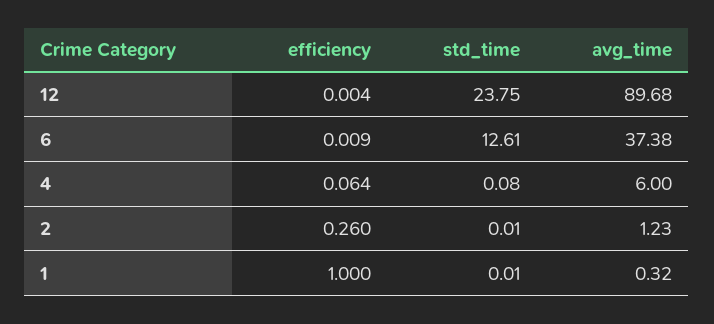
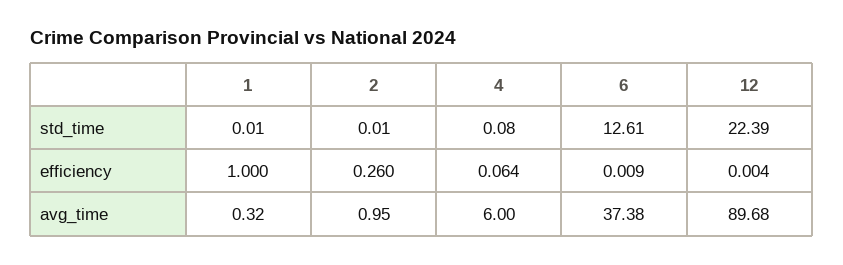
std_time, 12: 23.75 -> 22.39
avg_time, 2: 1.23 -> 0.95

